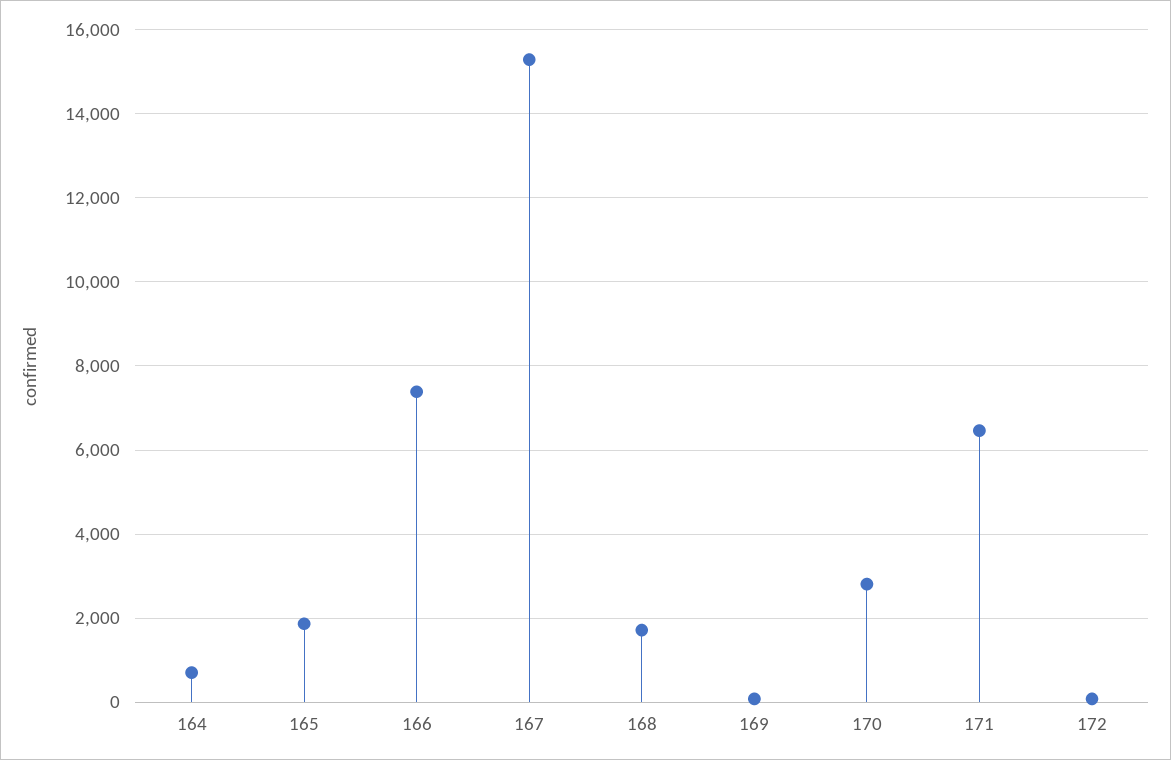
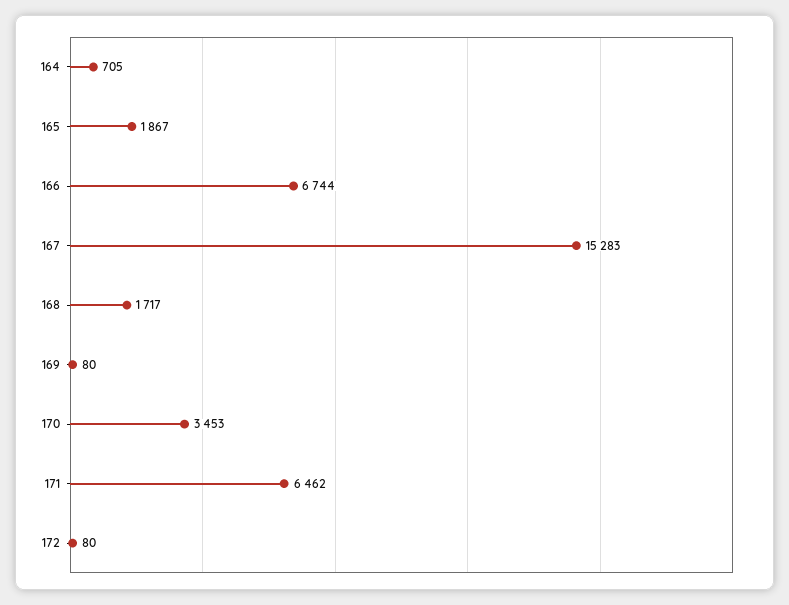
166: 7400 -> 6744
170: 2800 -> 3453

